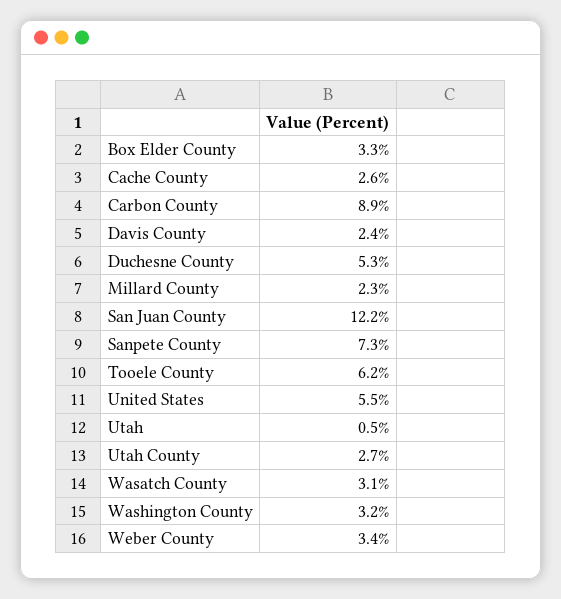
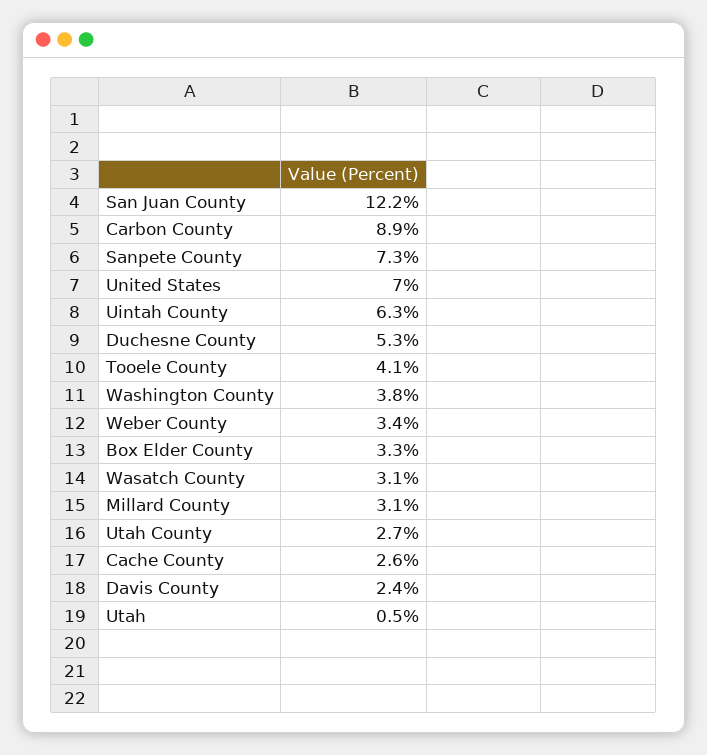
Millard County: 2.3 -> 3.1
Tooele County: 6.2 -> 4.1
United States: 5.5 -> 7
Washington County: 3.2 -> 3.8
Uintah County: none -> 6.3

